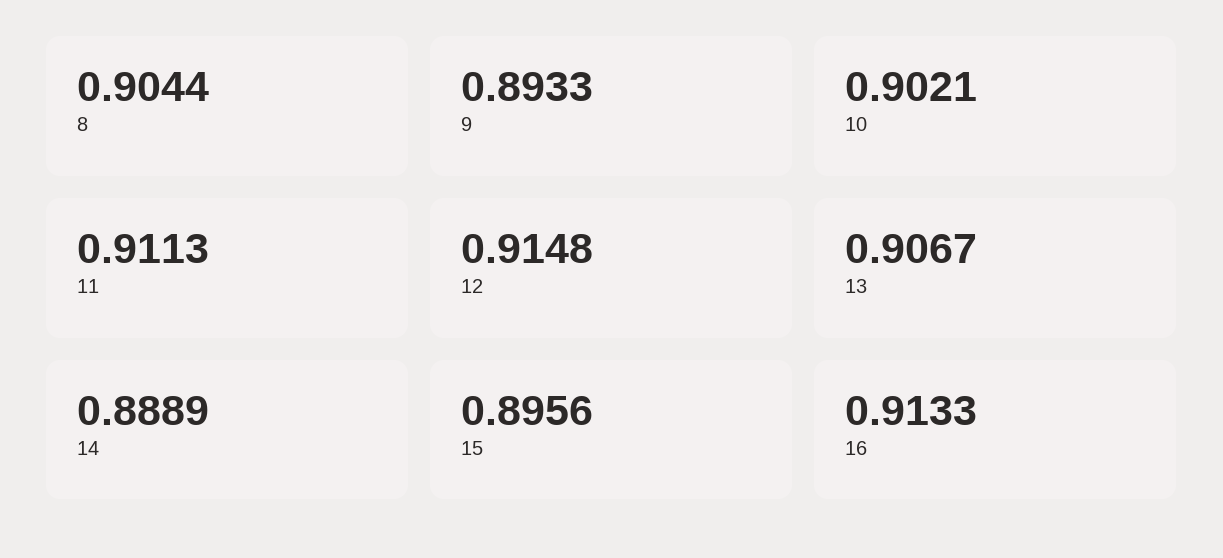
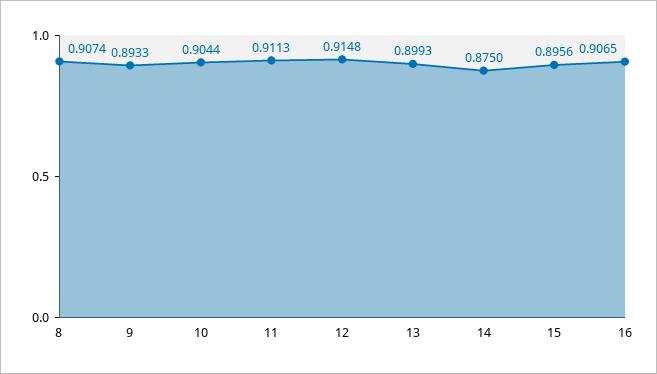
8: 0.9044 -> 0.9074
10: 0.9021 -> 0.9044
13: 0.9067 -> 0.8993
14: 0.8889 -> 0.875
16: 0.9133 -> 0.9065

